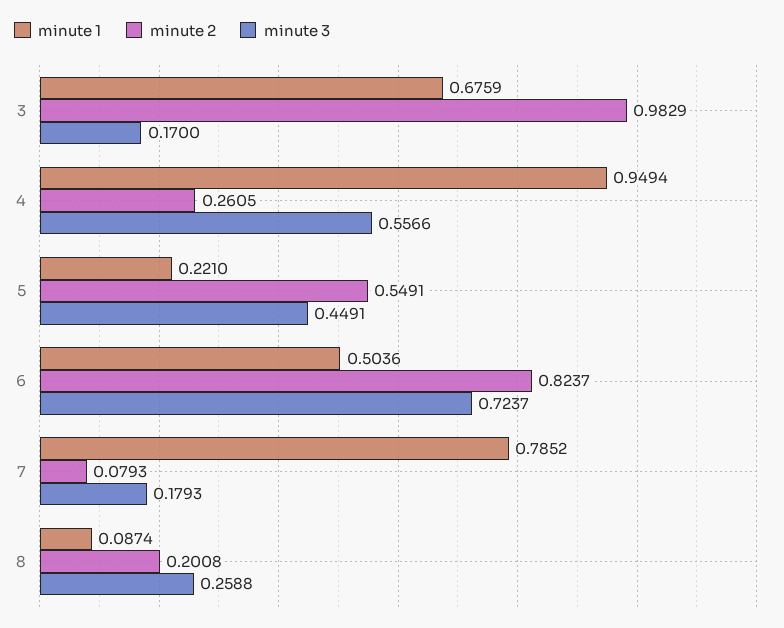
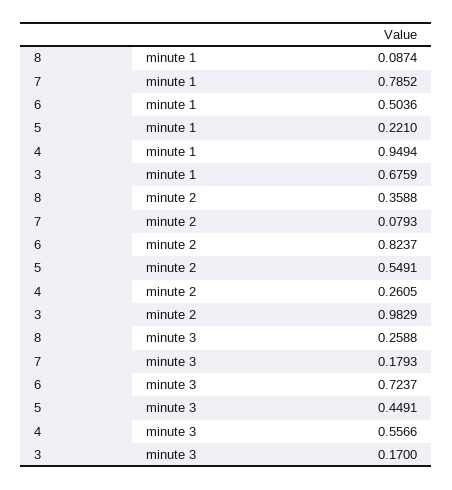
minute 2, 8: 0.2008 -> 0.3588

